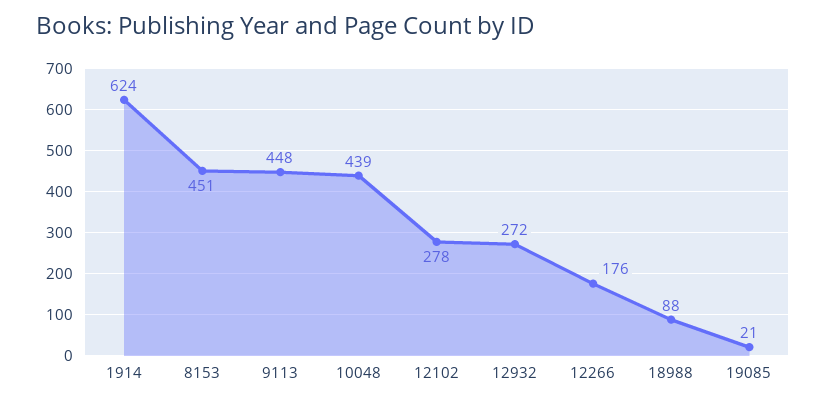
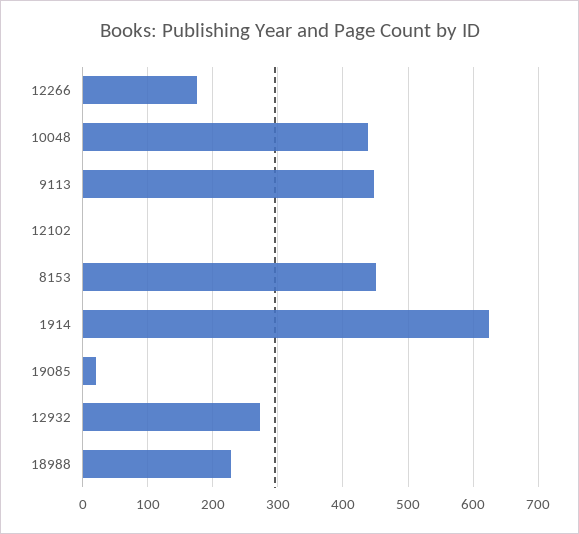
12102: 278 -> 0
18988: 88 -> 230

